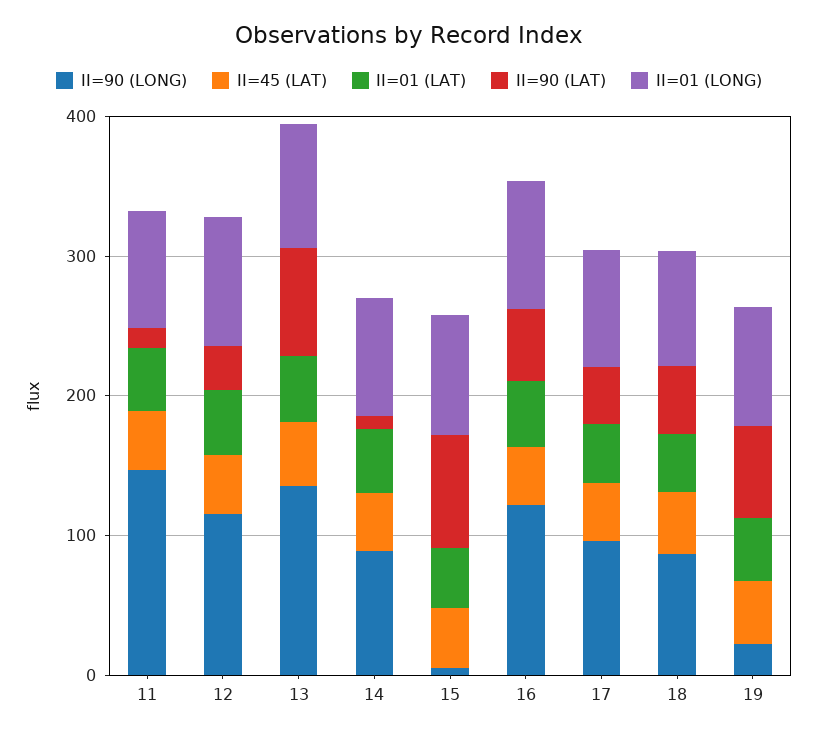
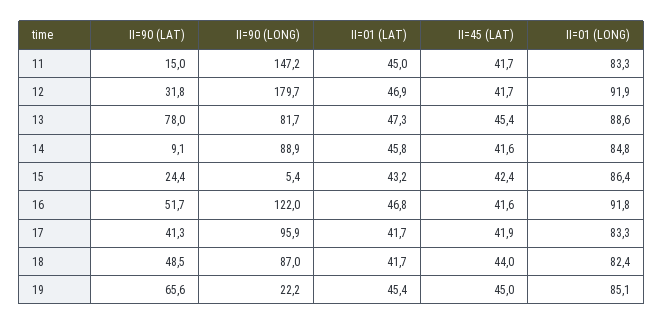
II=90 (LONG), 12: 120 -> 179.7
II=90 (LONG), 13: 140 -> 81.7
II=90 (LAT), 15: 80 -> 24.4

